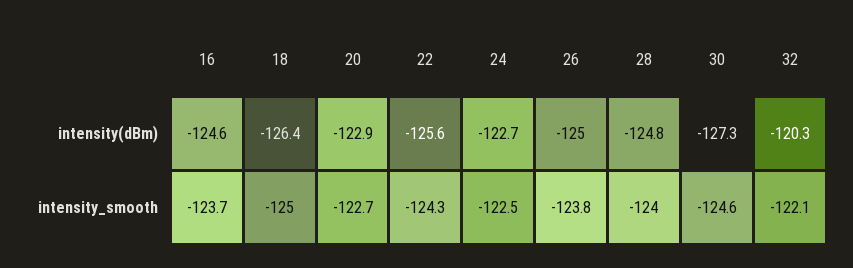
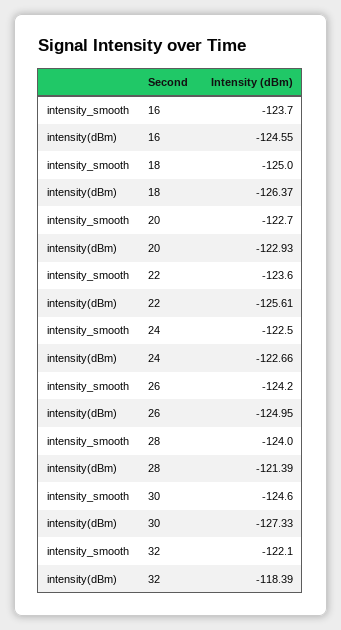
28, intensity(dBm): -124.8 -> -121.39
32, intensity(dBm): -120.3 -> -118.39
22, intensity_smooth: -124.3 -> -123.6
26, intensity_smooth: -123.8 -> -124.2

